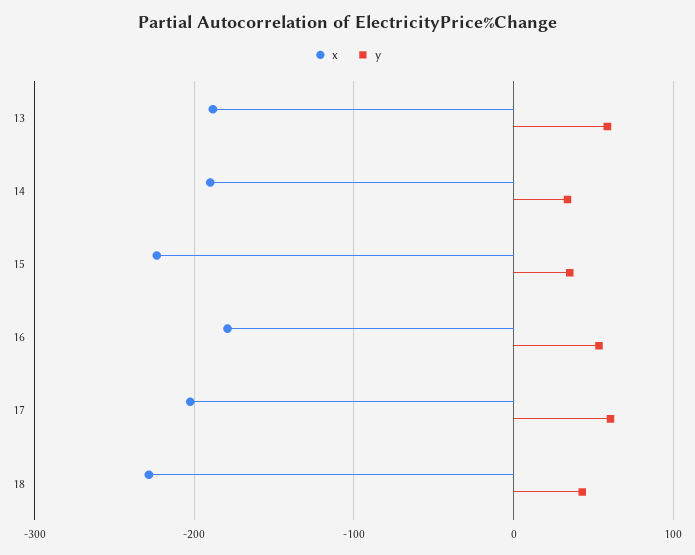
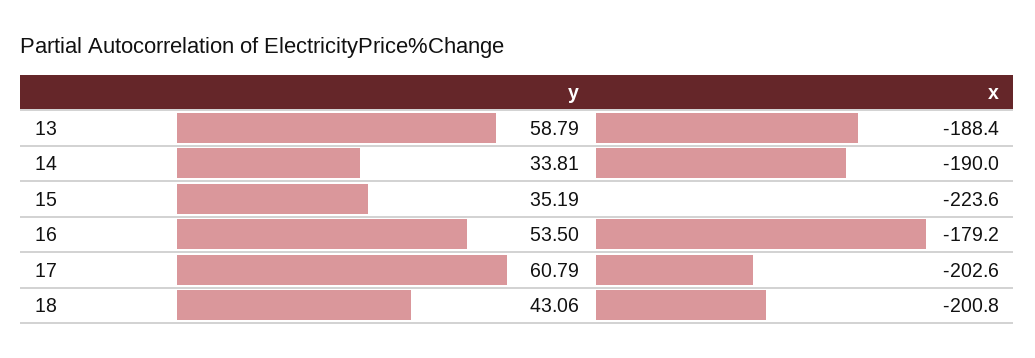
x, 18: -230 -> -200.8

